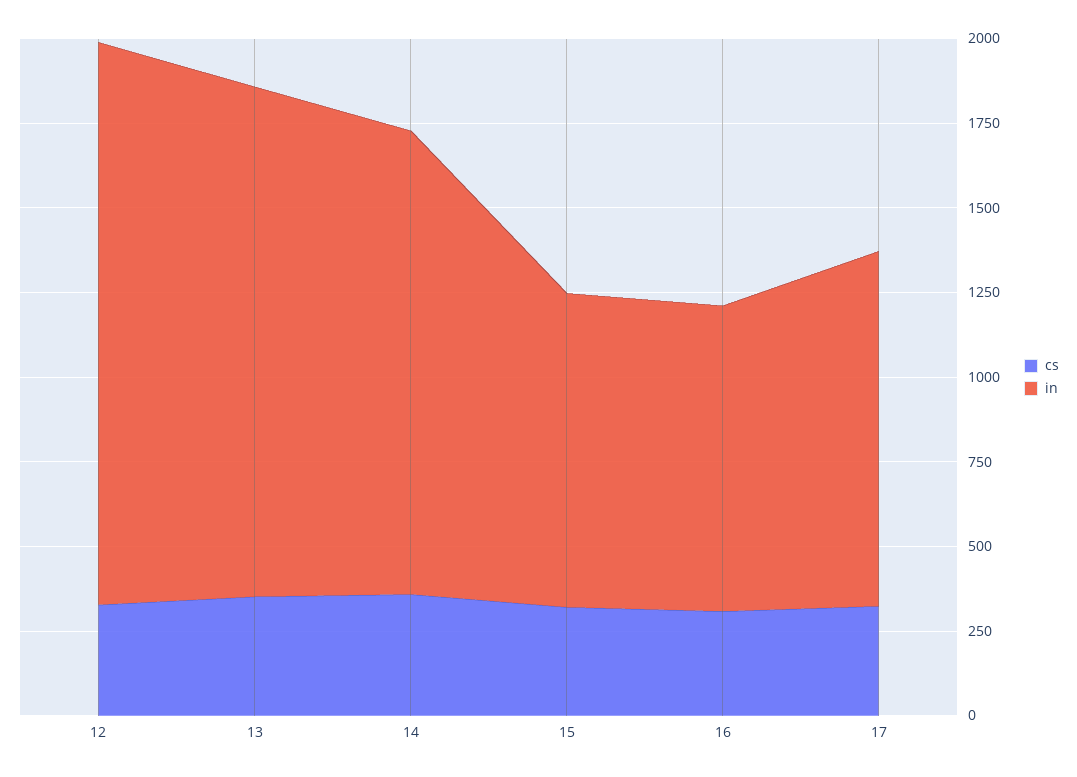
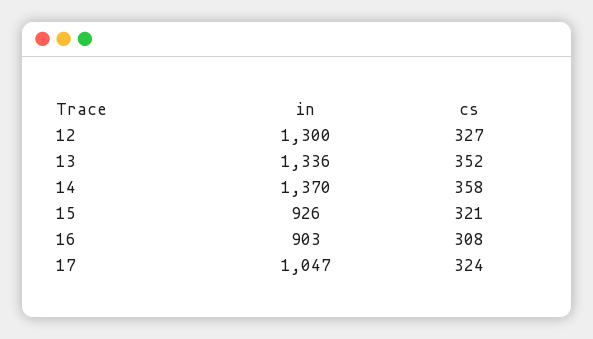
in, 12: 1650 -> 1300
in, 13: 1500 -> 1336

